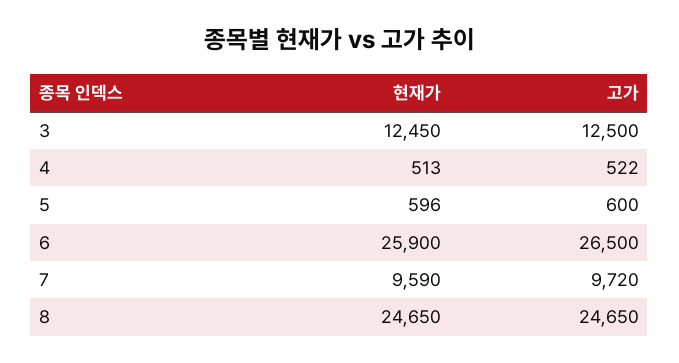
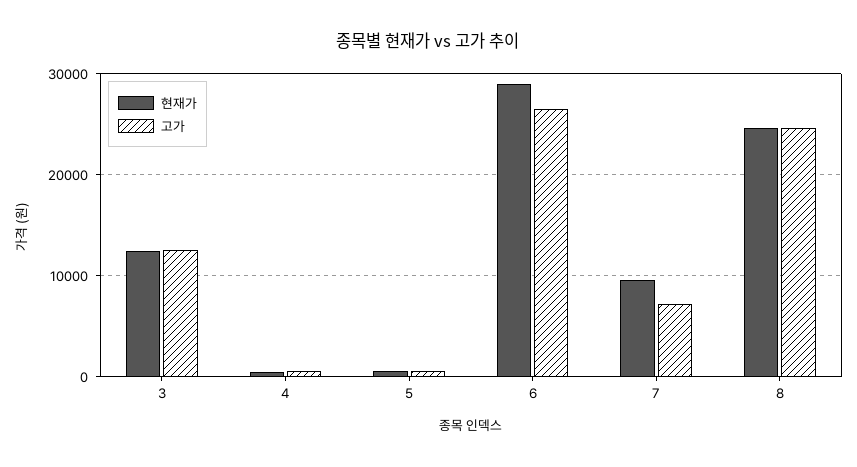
현재가, 6: 25900 -> 29000
고가, 7: 9720 -> 7000

